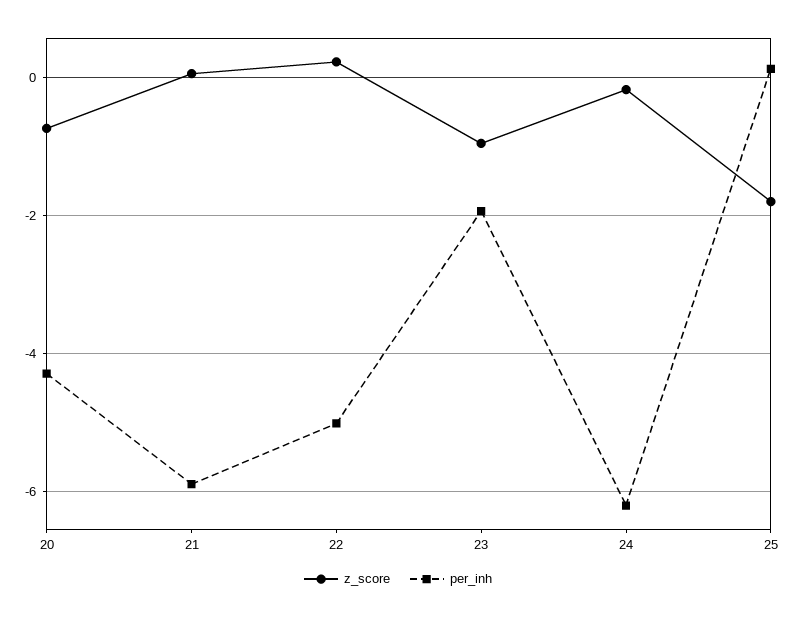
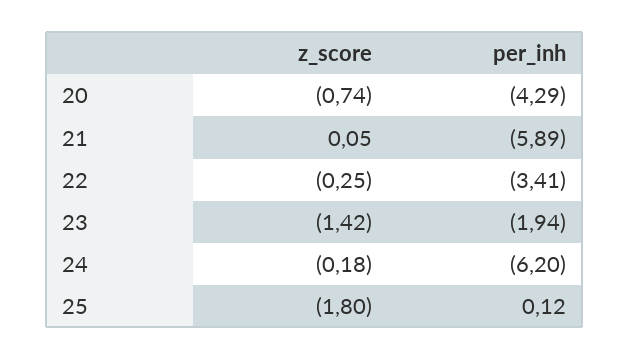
z_score, 22: 0.2 -> -0.25
per_inh, 22: -5 -> -3.41
z_score, 23: -1 -> -1.42

